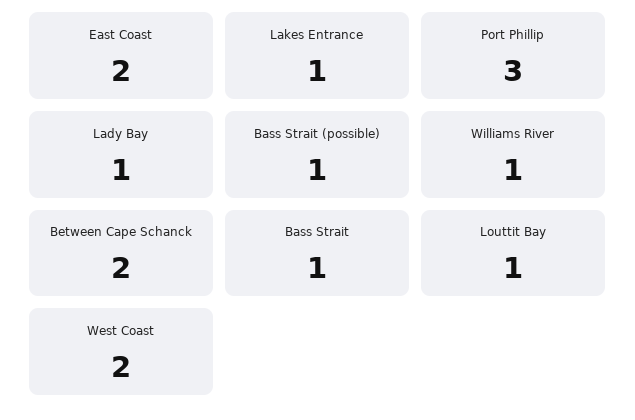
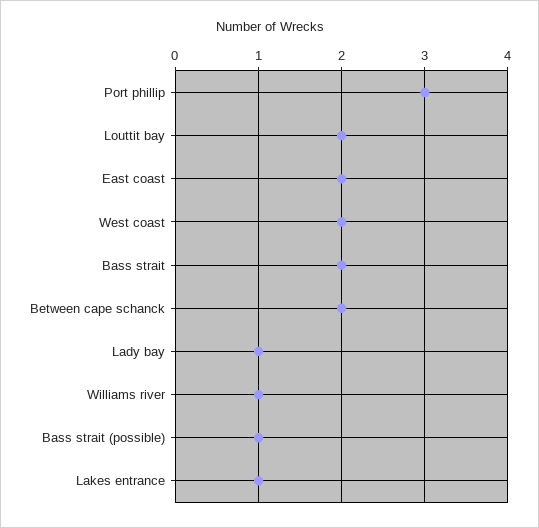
Bass Strait: 1 -> 2
Louttit Bay: 1 -> 2

